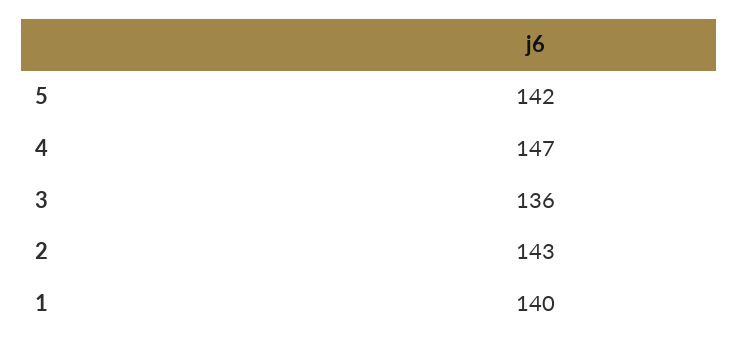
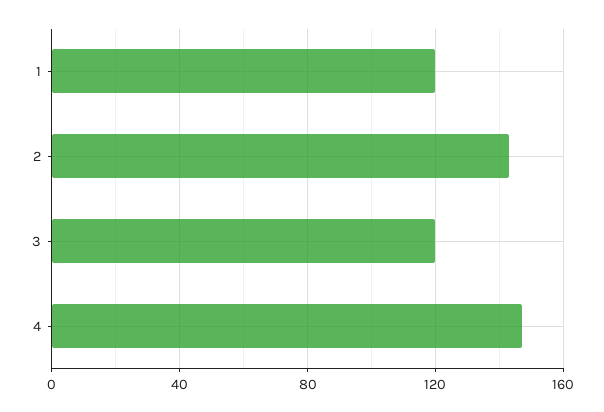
5: 142 -> none
3: 136 -> 120
1: 140 -> 120

